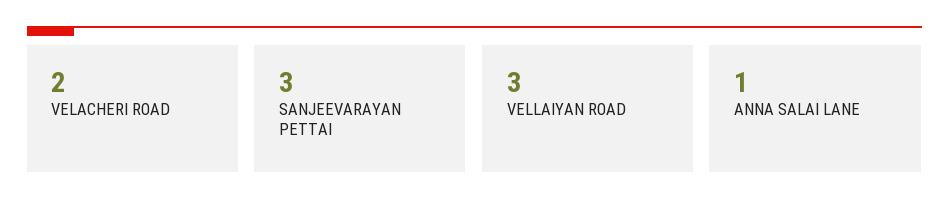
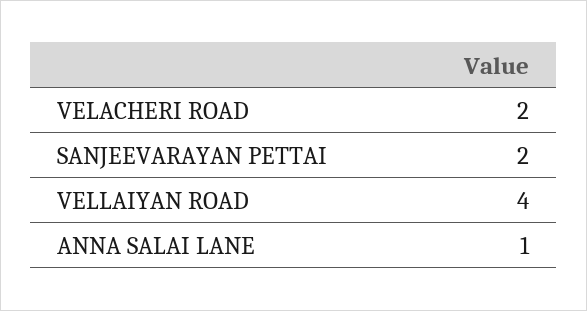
SANJEEVARAYAN PETTAI: 3 -> 2
VELLAIYAN ROAD: 3 -> 4

